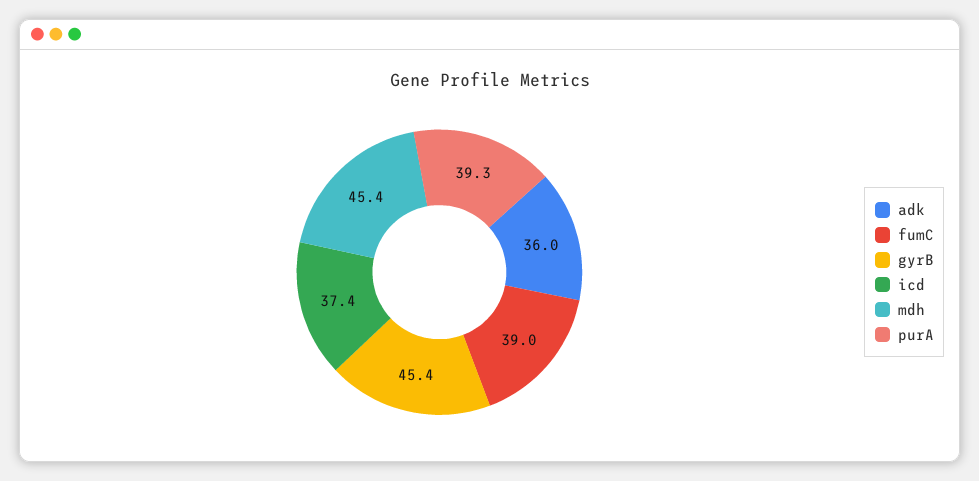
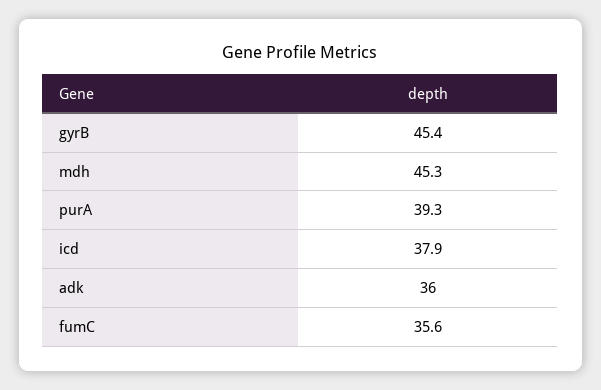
fumC: 39 -> 35.6
icd: 37.4 -> 37.9
mdh: 45.4 -> 45.3

